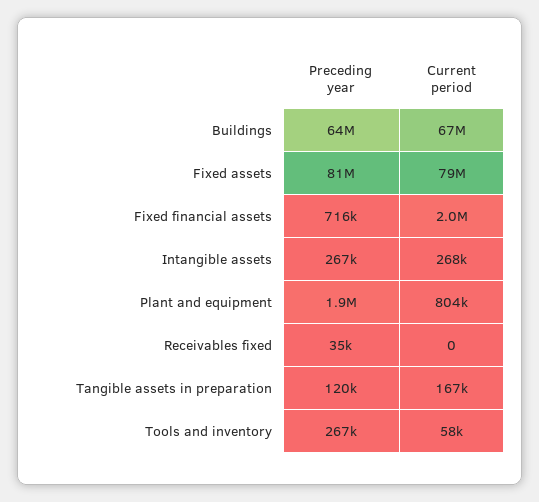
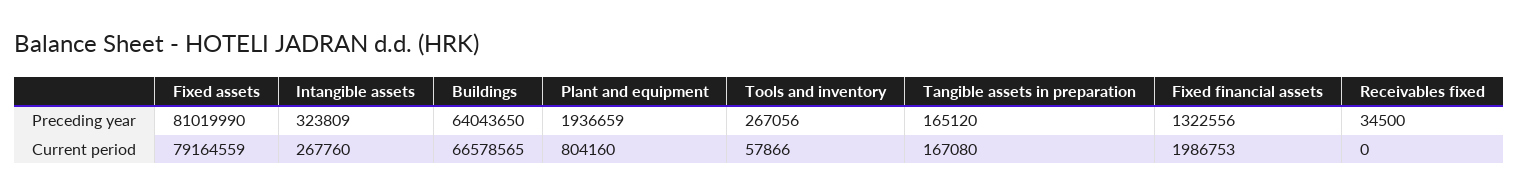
Preceding year, Fixed financial assets: 716000 -> 1322556
Preceding year, Intangible assets: 267000 -> 323809
Preceding year, Tangible assets in preparation: 120000 -> 165120

